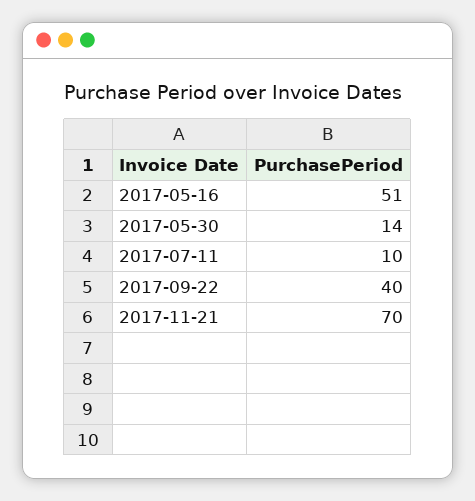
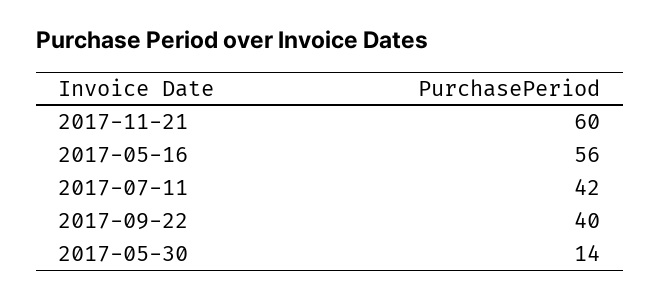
2017-05-16: 51 -> 56
2017-07-11: 10 -> 42
2017-11-21: 70 -> 60

